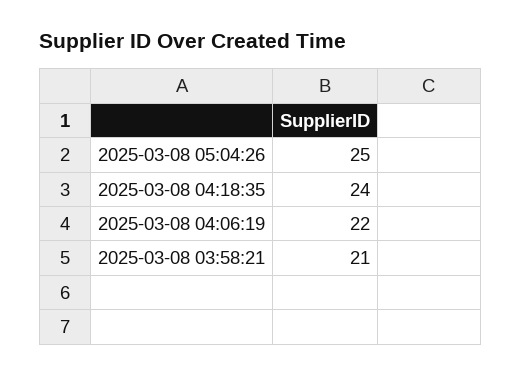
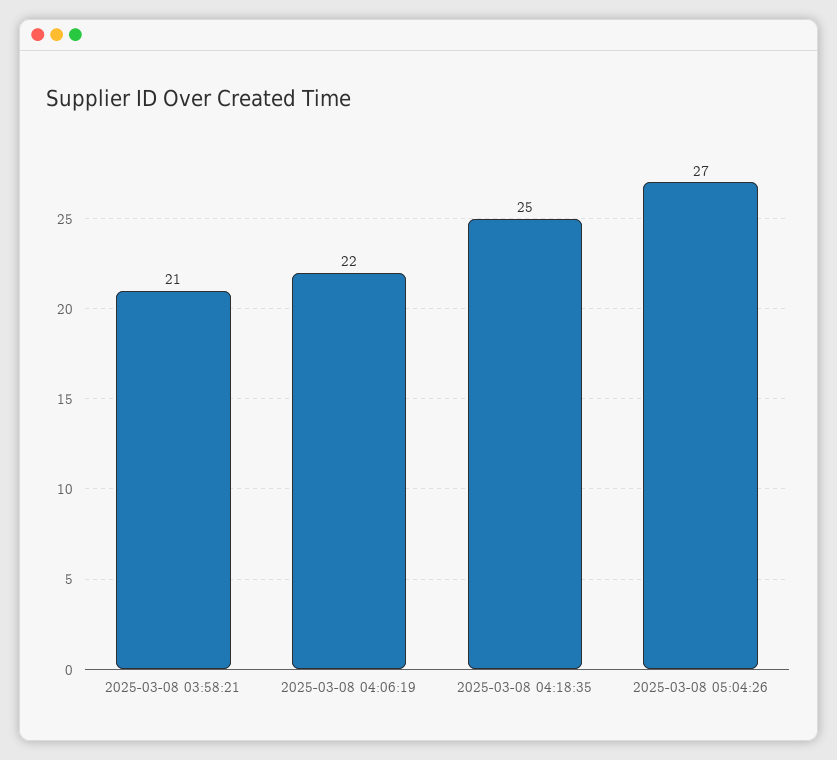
2025-03-08 05:04:26: 25 -> 27
2025-03-08 04:18:35: 24 -> 25

